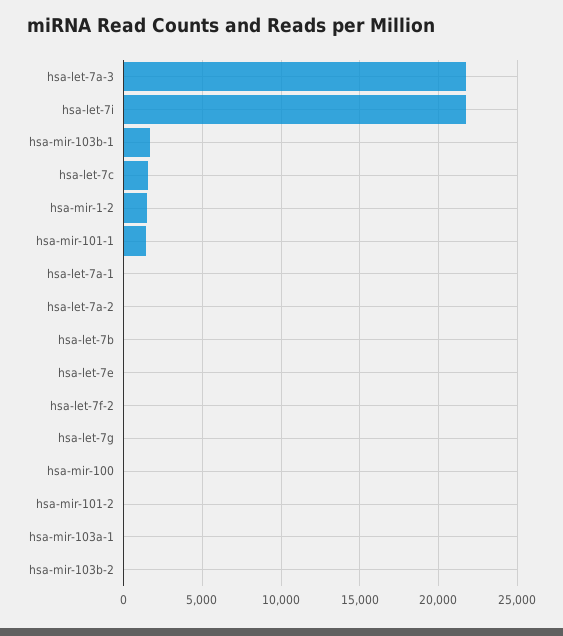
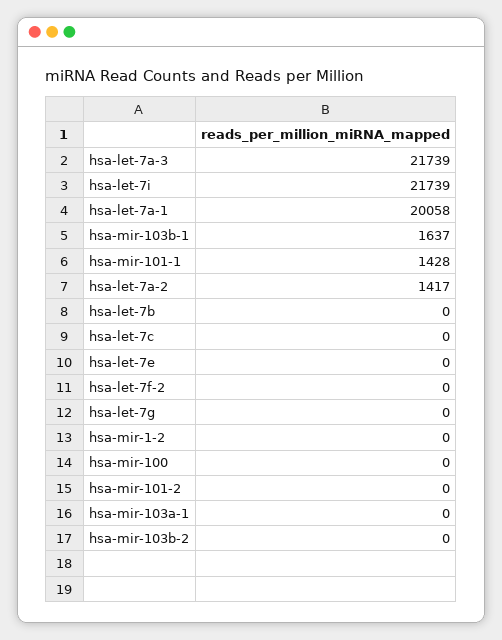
hsa-let-7c: 1500 -> 0
hsa-mir-1-2: 1500 -> 0
hsa-let-7a-1: 0 -> 20058
hsa-let-7a-2: 0 -> 1417

